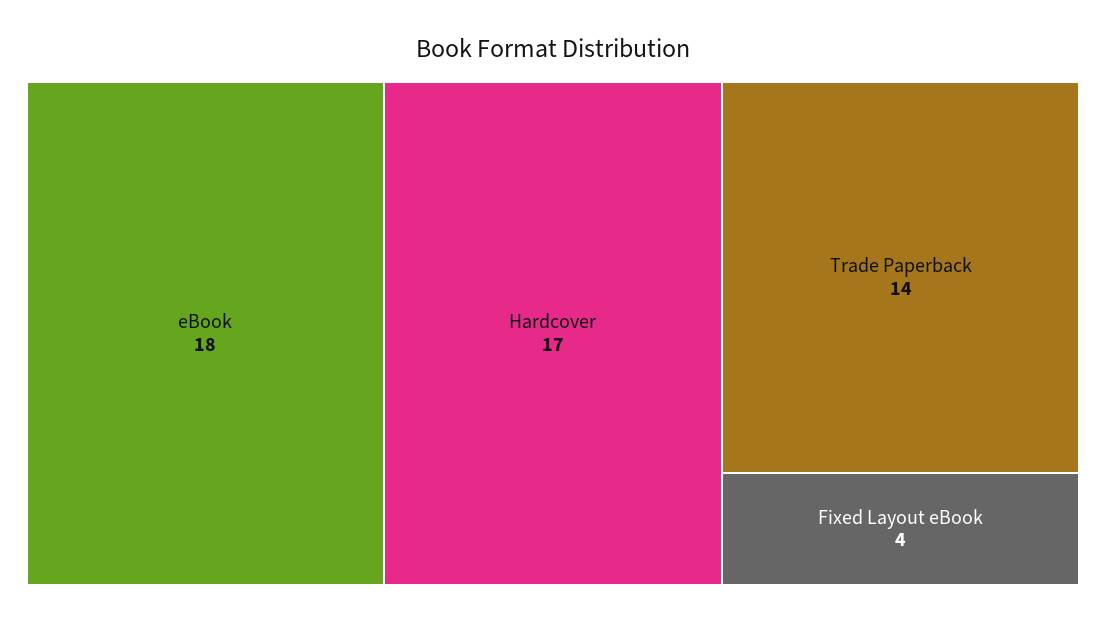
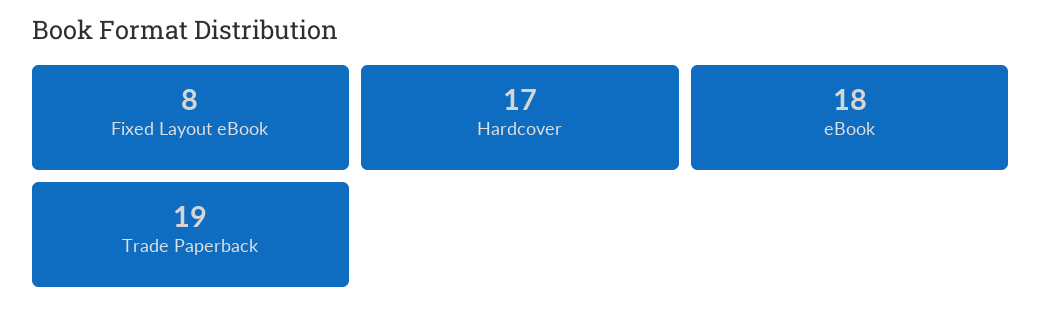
Trade Paperback: 14 -> 19
Fixed Layout eBook: 4 -> 8

